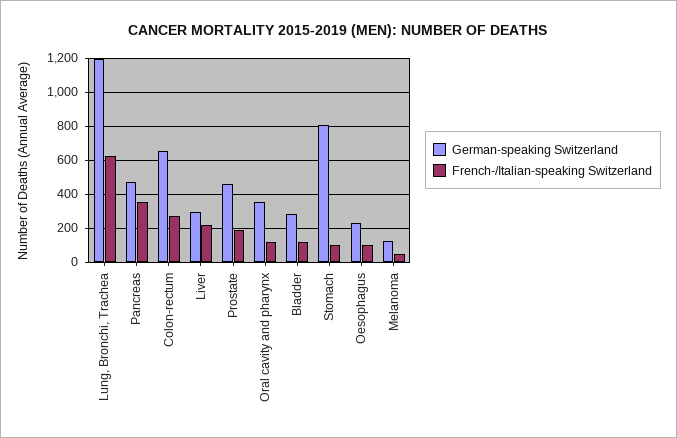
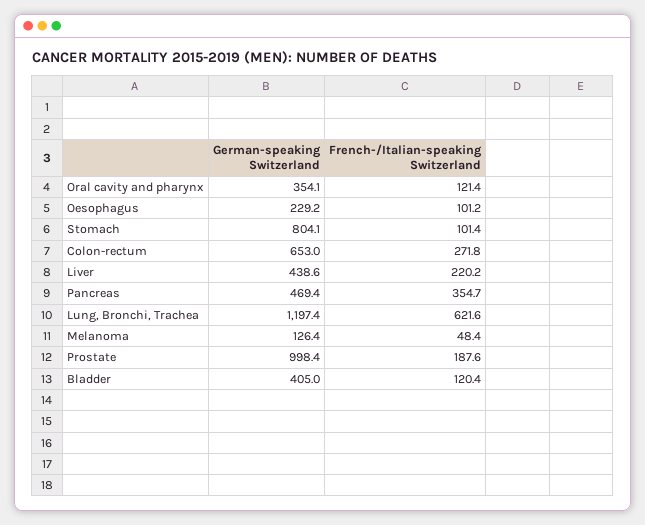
German-speaking Switzerland, Liver: 300 -> 438.6
German-speaking Switzerland, Prostate: 450 -> 998.4
German-speaking Switzerland, Bladder: 300 -> 405

